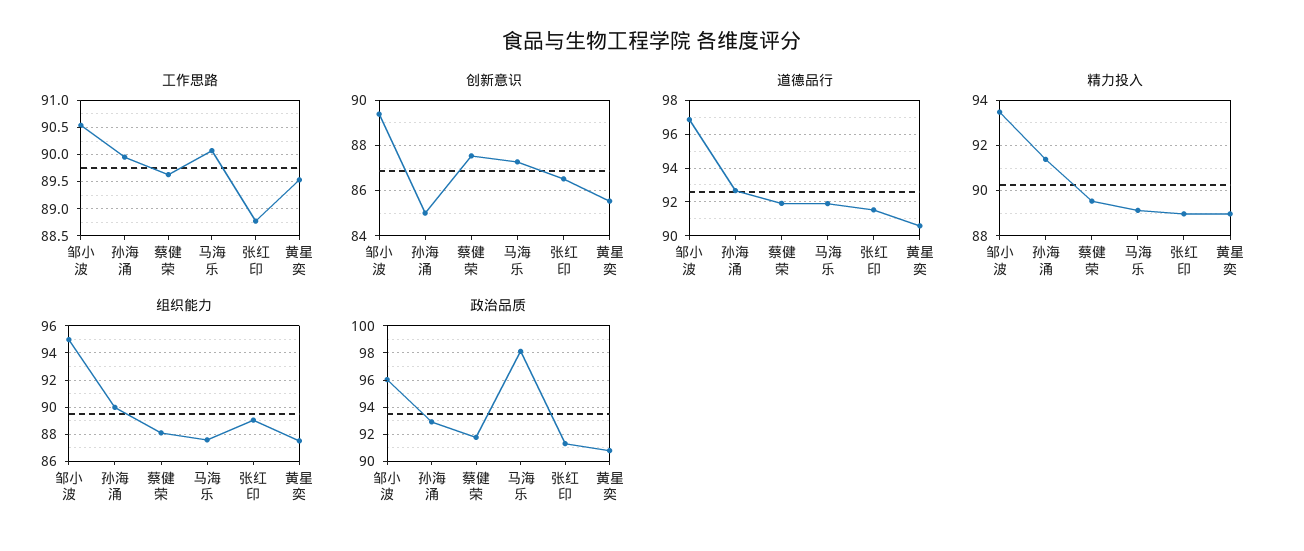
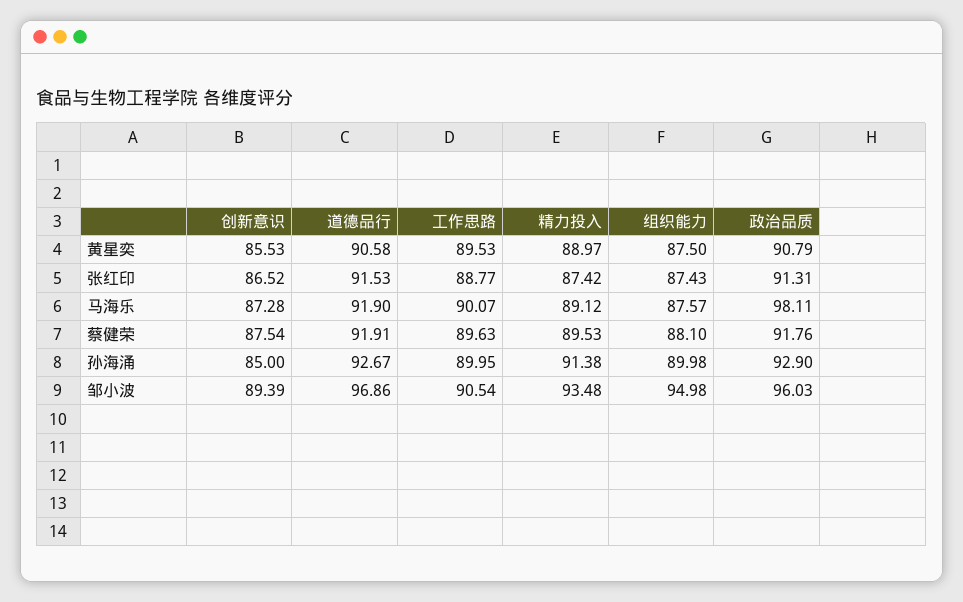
精力投入, 张红印: 89 -> 87.42
组织能力, 张红印: 89 -> 87.43

